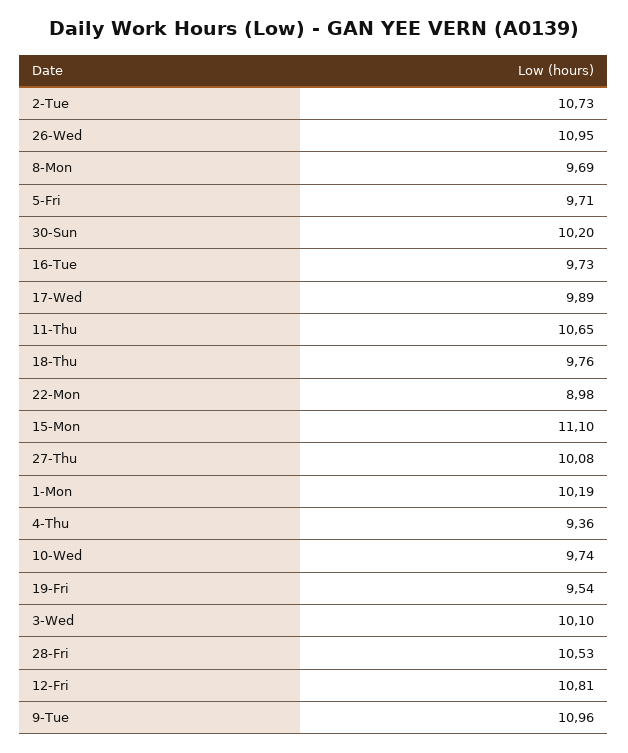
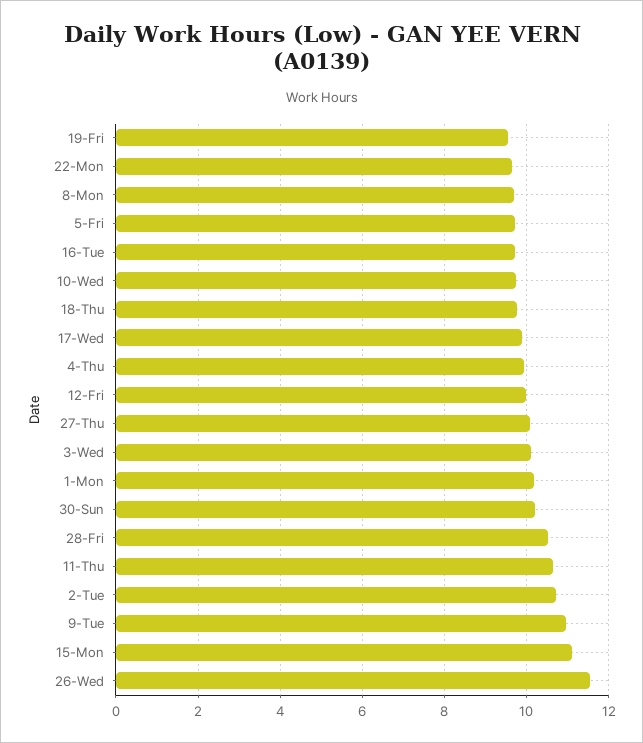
26-Wed: 10.95 -> 11.6
22-Mon: 8.98 -> 9.6
4-Thu: 9.36 -> 10
12-Fri: 10.81 -> 10

